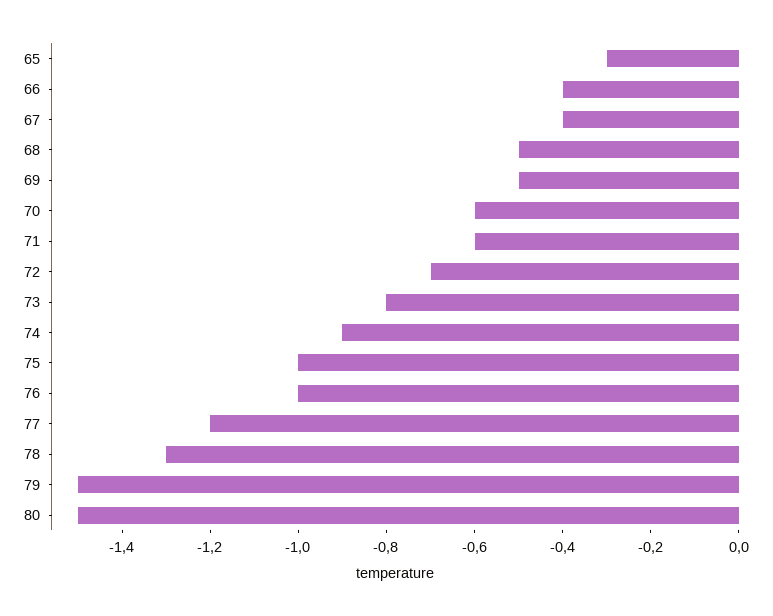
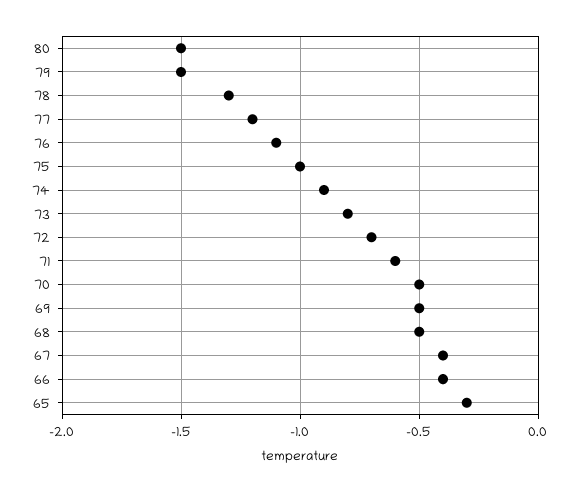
70: -0.6 -> -0.5
76: -1 -> -1.1

